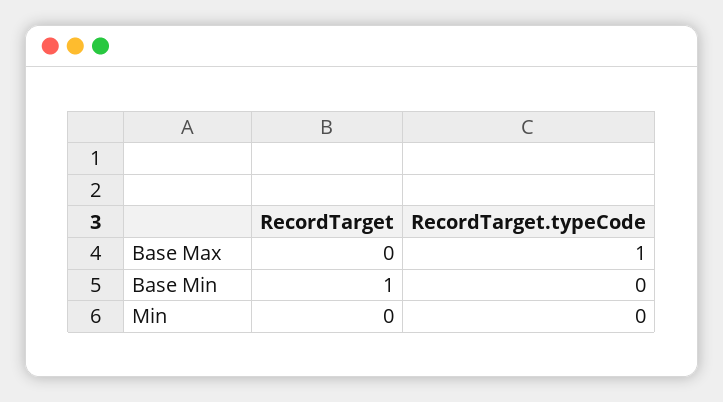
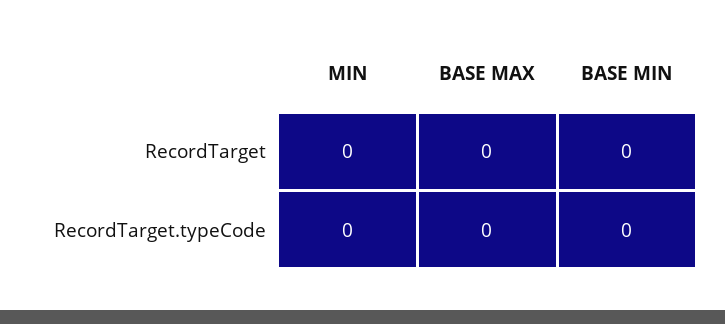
RecordTarget.typeCode, Base Max: 1 -> 0
RecordTarget, Base Min: 1 -> 0

